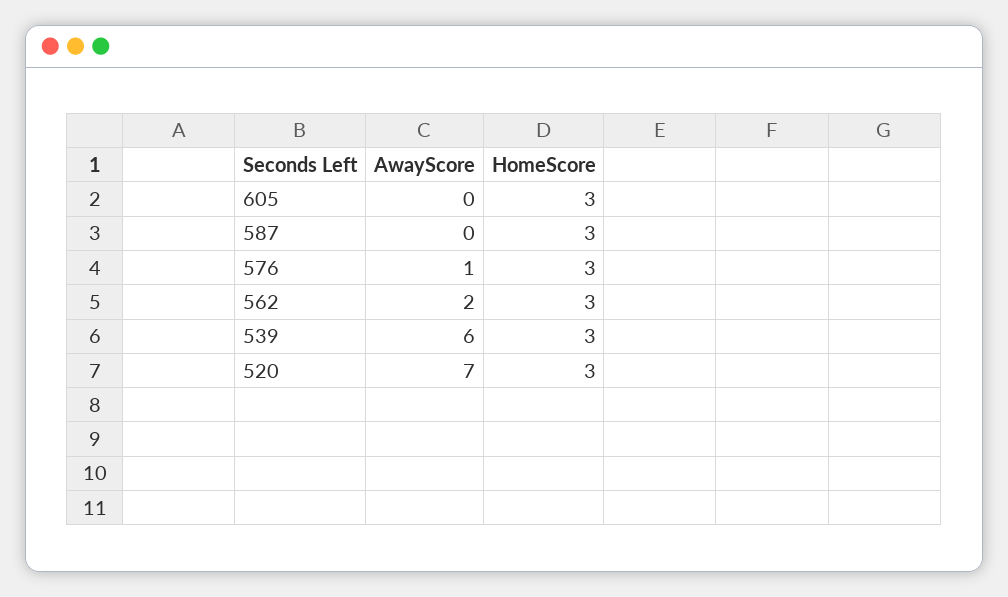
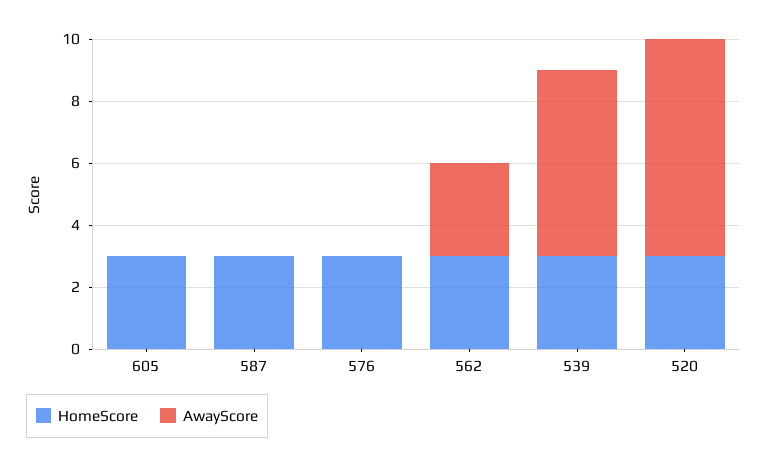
AwayScore, 576: 1 -> 0
AwayScore, 562: 2 -> 3

